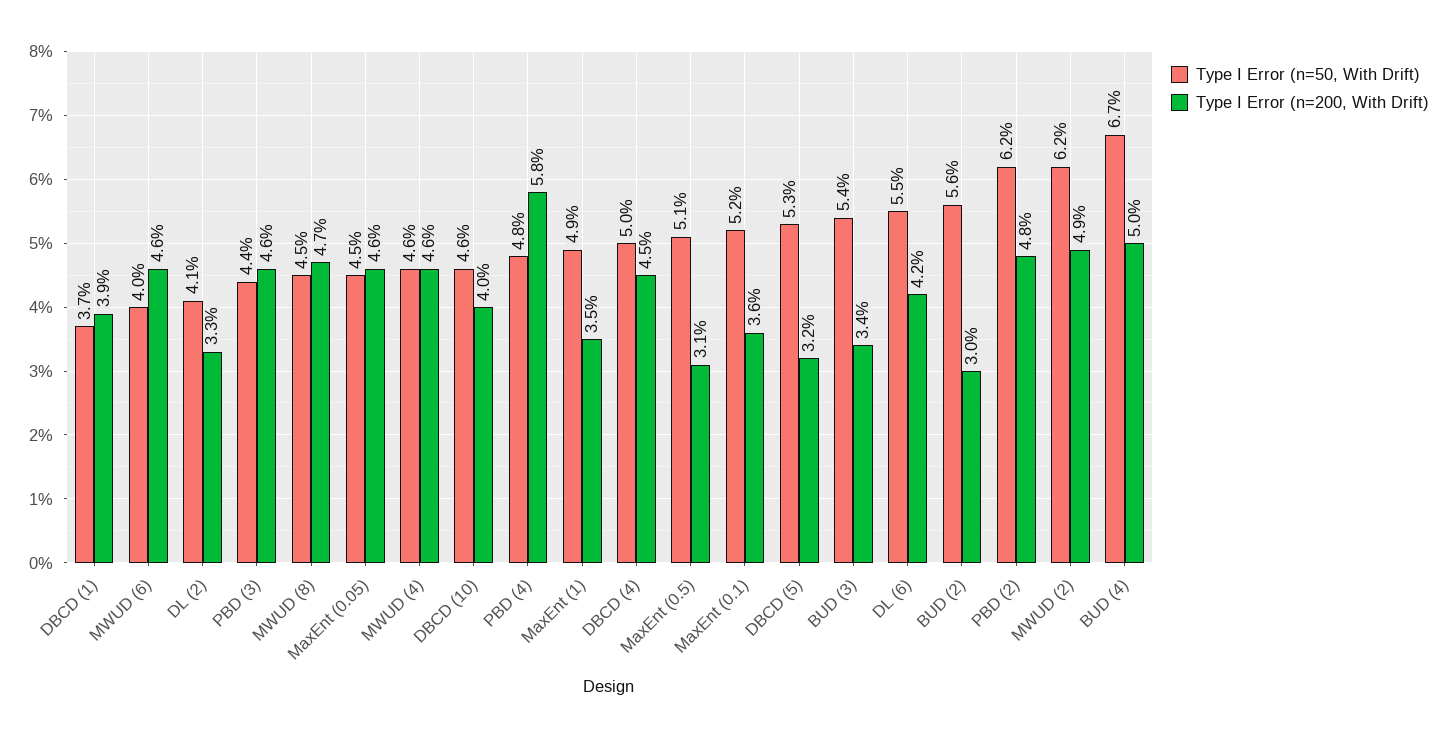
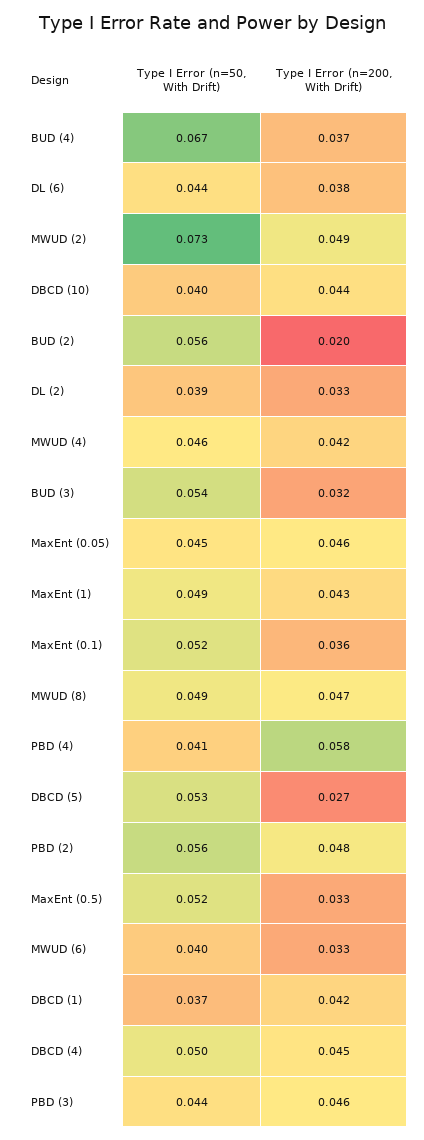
Type I Error (n=200, With Drift), DBCD (1): 0.039 -> 0.042
Type I Error (n=200, With Drift), MWUD (6): 0.046 -> 0.033
Type I Error (n=50, With Drift), DL (2): 0.041 -> 0.039
Type I Error (n=50, With Drift), MWUD (8): 0.045 -> 0.049
Type I Error (n=200, With Drift), MWUD (4): 0.046 -> 0.042
Type I Error (n=50, With Drift), DBCD (10): 0.046 -> 0.04
Type I Error (n=200, With Drift), DBCD (10): 0.04 -> 0.044
Type I Error (n=50, With Drift), PBD (4): 0.048 -> 0.041
Type I Error (n=200, With Drift), MaxEnt (1): 0.035 -> 0.043
Type I Error (n=50, With Drift), MaxEnt (0.5): 0.051 -> 0.052
Type I Error (n=200, With Drift), MaxEnt (0.5): 0.031 -> 0.033
Type I Error (n=200, With Drift), DBCD (5): 0.032 -> 0.027
Type I Error (n=200, With Drift), BUD (3): 0.034 -> 0.032
Type I Error (n=50, With Drift), DL (6): 0.055 -> 0.044
Type I Error (n=200, With Drift), DL (6): 0.042 -> 0.038
Type I Error (n=200, With Drift), BUD (2): 0.03 -> 0.02
Type I Error (n=50, With Drift), PBD (2): 0.062 -> 0.056
Type I Error (n=50, With Drift), MWUD (2): 0.062 -> 0.073
Type I Error (n=200, With Drift), BUD (4): 0.05 -> 0.037

